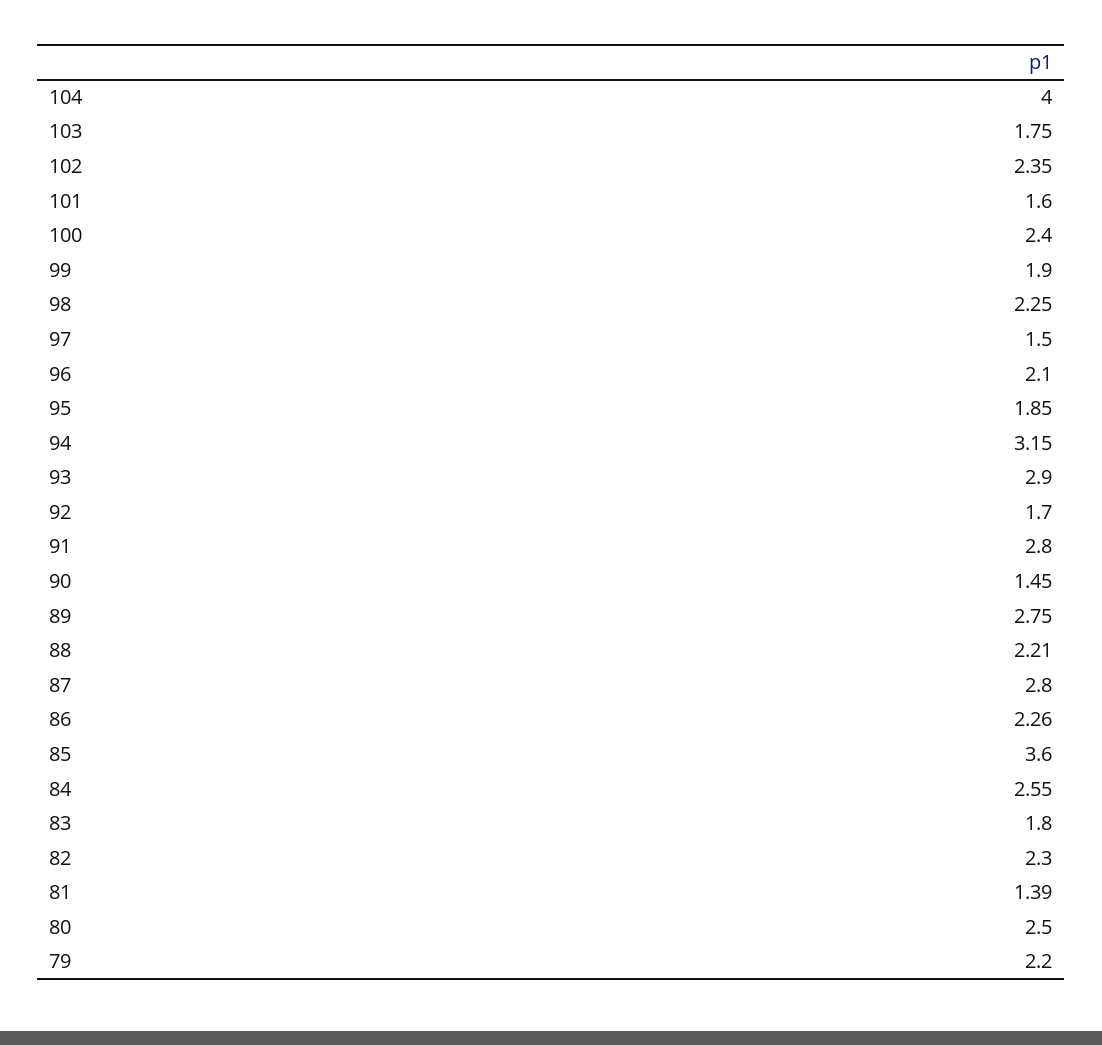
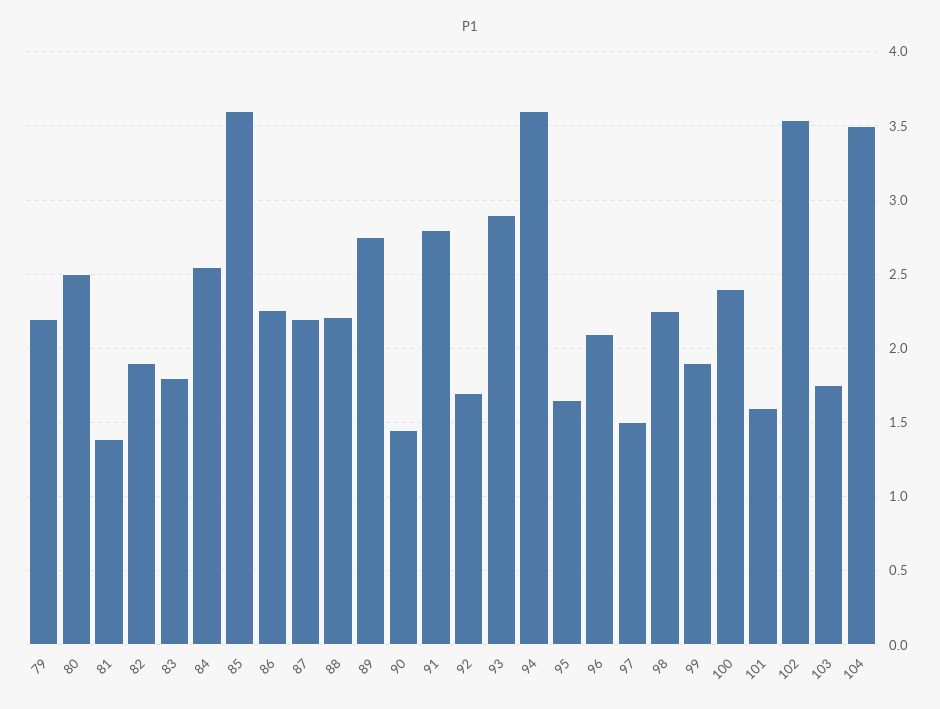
104: 4 -> 3.5
102: 2.35 -> 3.55
95: 1.85 -> 1.65
94: 3.15 -> 3.6
87: 2.8 -> 2.2
82: 2.3 -> 1.9

